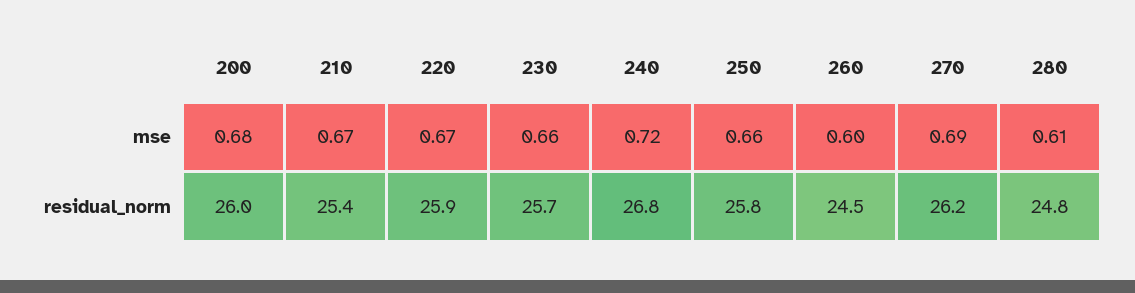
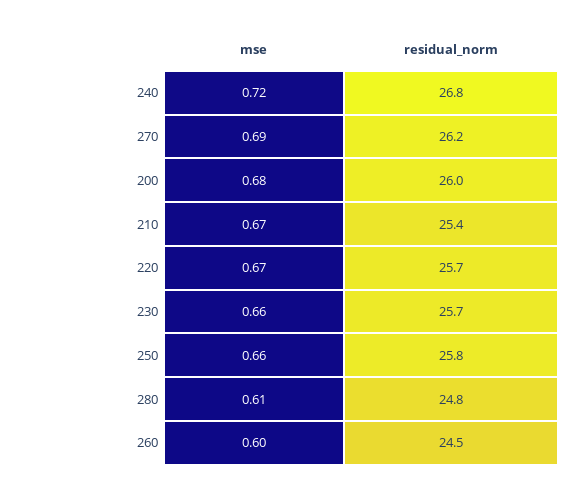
220, residual_norm: 25.9 -> 25.7

